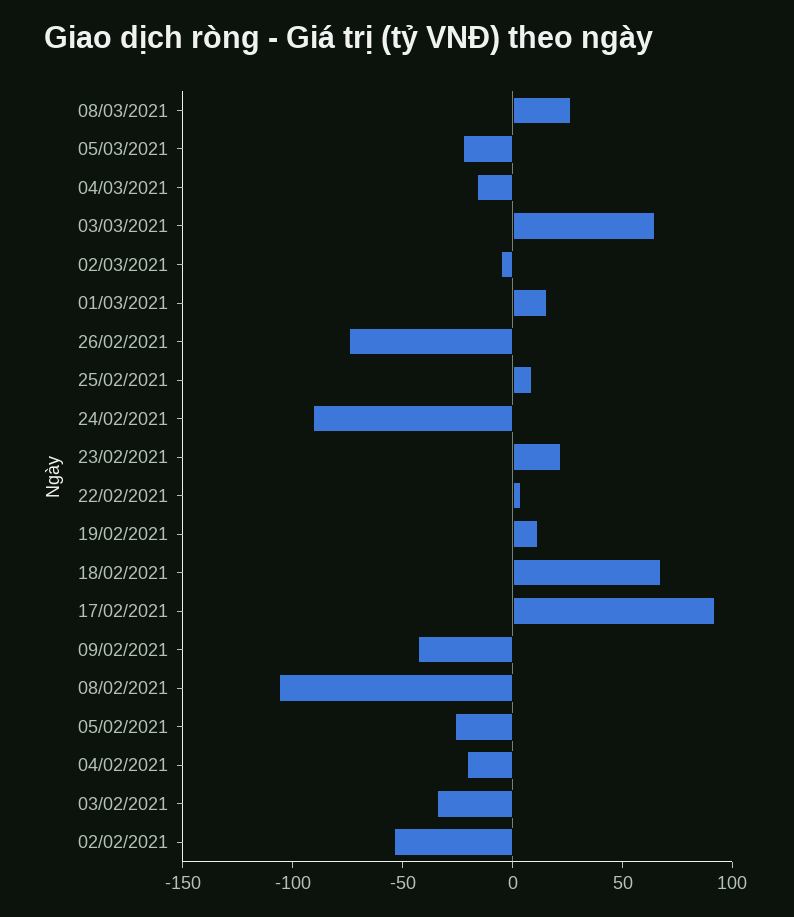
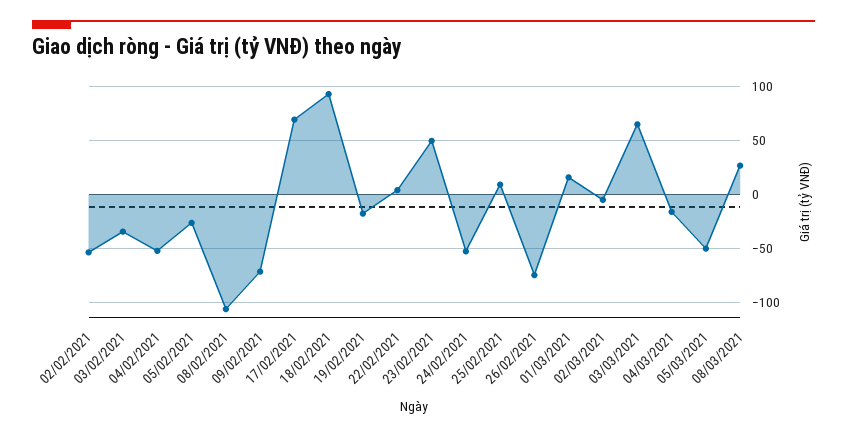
05/03/2021: -20 -> -50
24/02/2021: -90 -> -50
23/02/2021: 20 -> 50
19/02/2021: 10 -> -20
18/02/2021: 70 -> 90
17/02/2021: 90 -> 70
09/02/2021: -40 -> -70
04/02/2021: -20 -> -50

